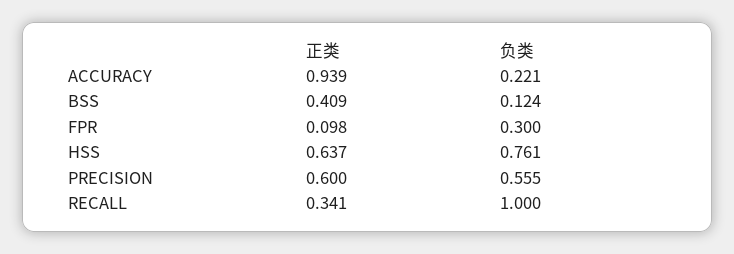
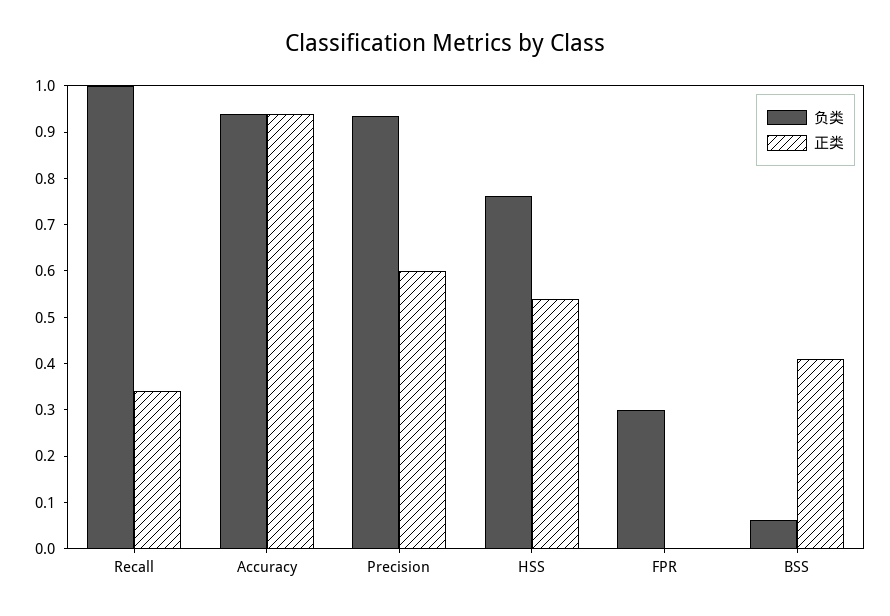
负类, ACCURACY: 0.221 -> 0.94
负类, BSS: 0.124 -> 0.06
正类, FPR: 0.098 -> 0
正类, HSS: 0.637 -> 0.54
负类, PRECISION: 0.555 -> 0.94

